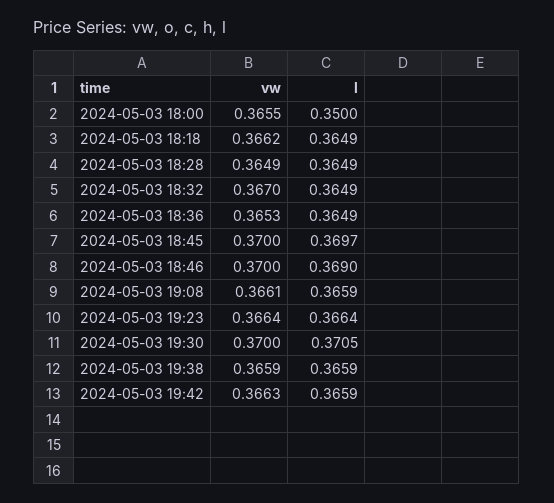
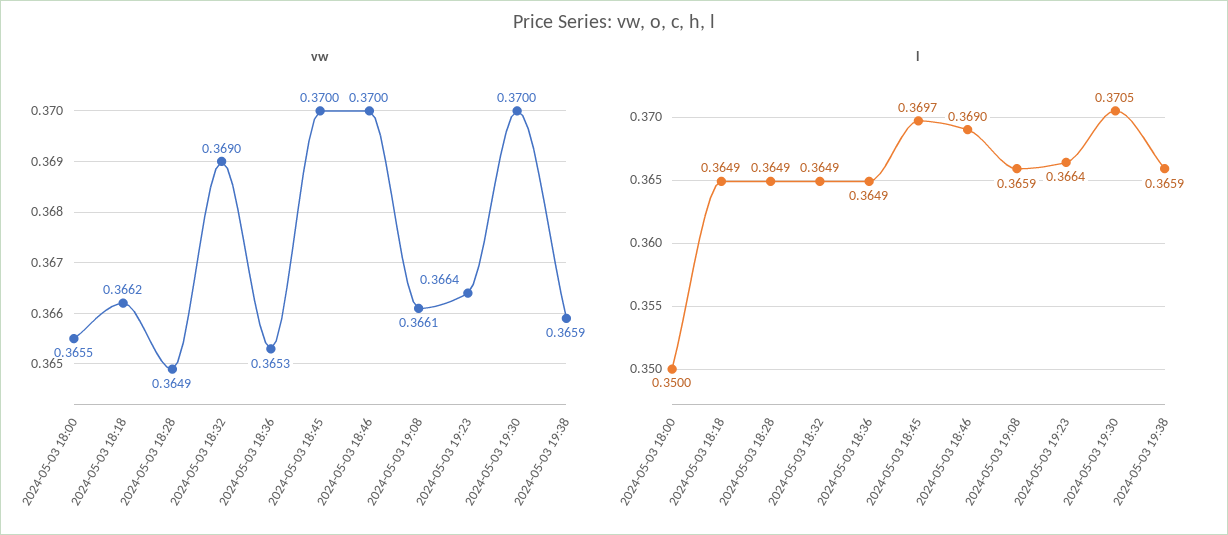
vw, 2024-05-03 18:32: 0.367 -> 0.369
vw, 2024-05-03 19:42: 0.3663 -> none
l, 2024-05-03 19:42: 0.3659 -> none

